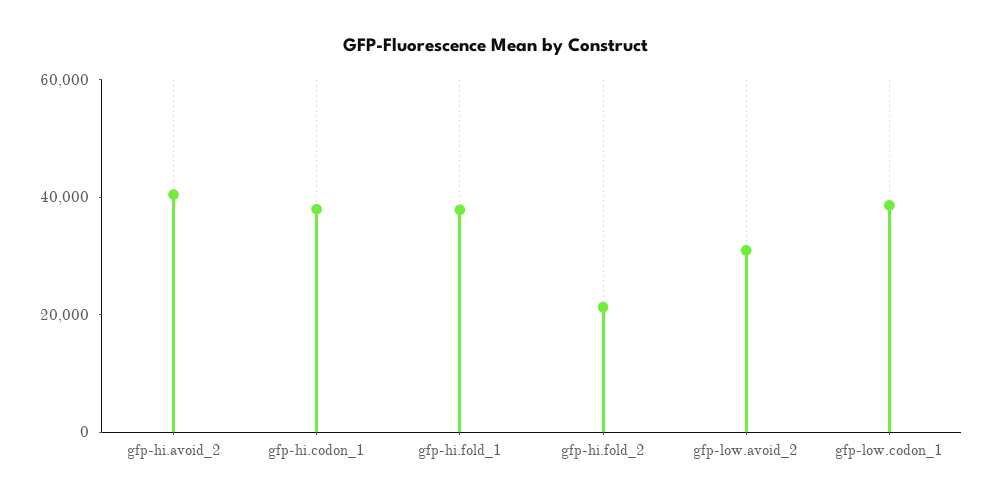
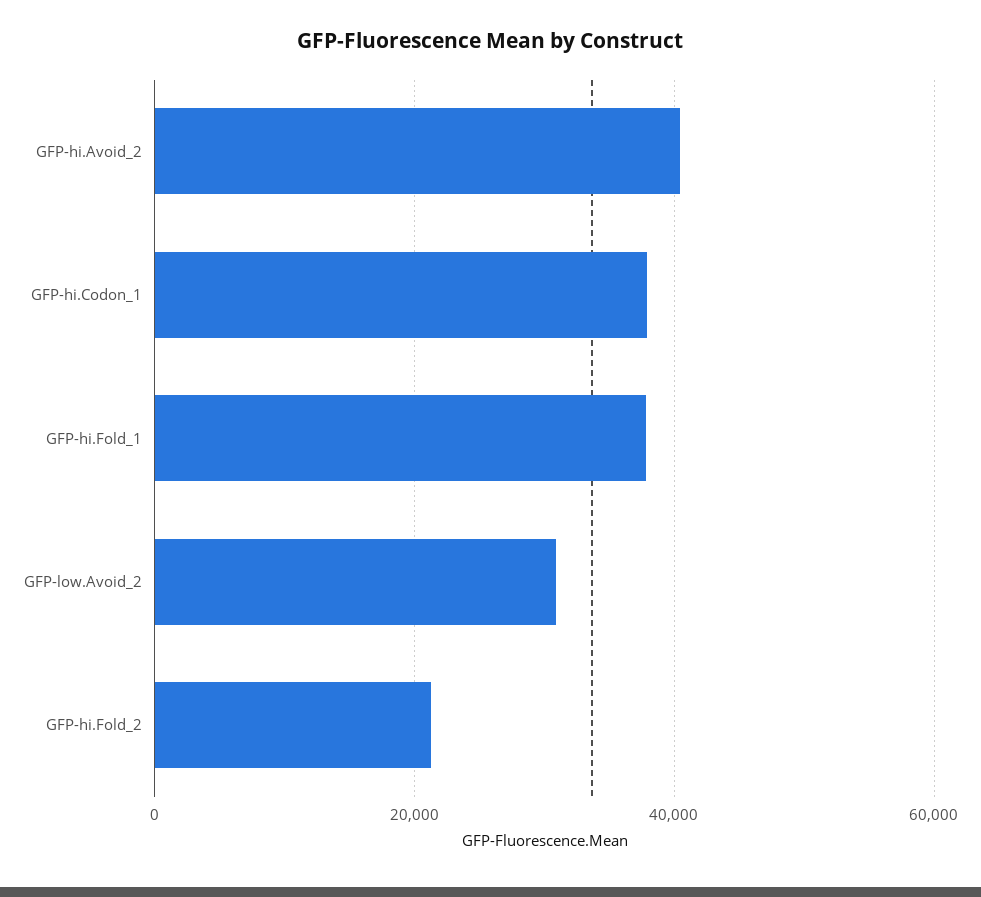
gfp-low.codon_1: 40000 -> none

